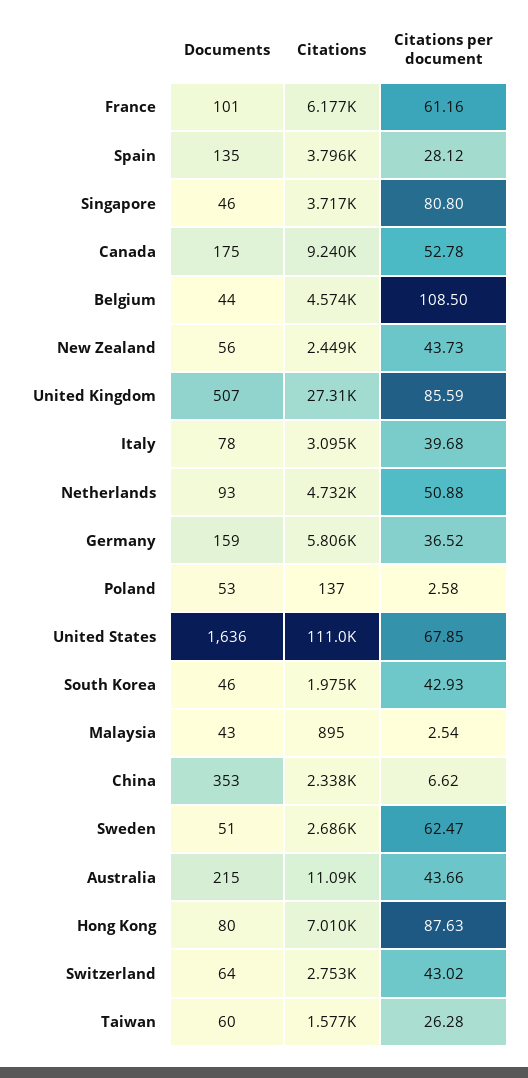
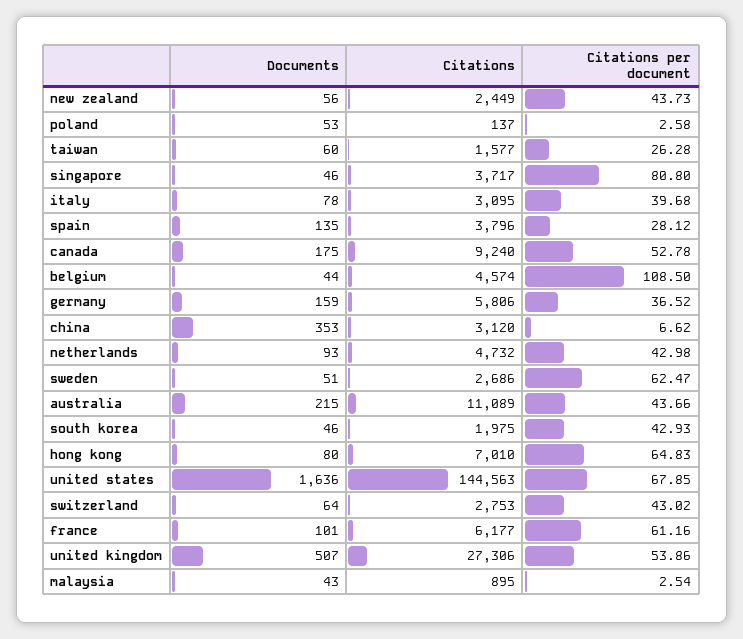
Citations per document, United Kingdom: 85.59 -> 53.86
Citations per document, Netherlands: 50.88 -> 42.98
Citations, United States: 111000 -> 144563
Citations, China: 2338 -> 3120
Citations per document, Hong Kong: 87.63 -> 64.83

